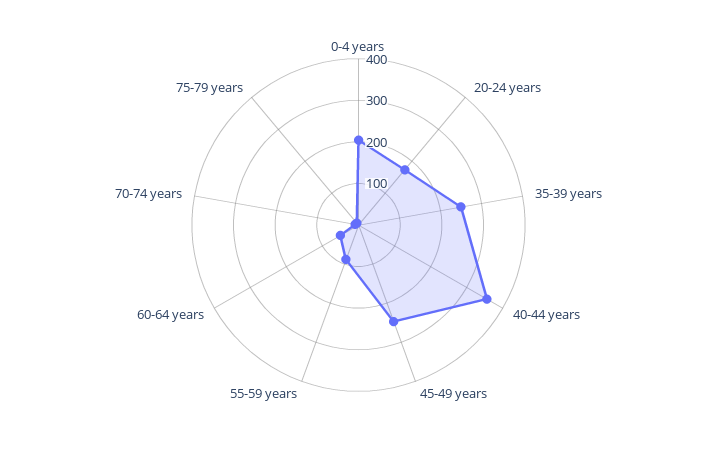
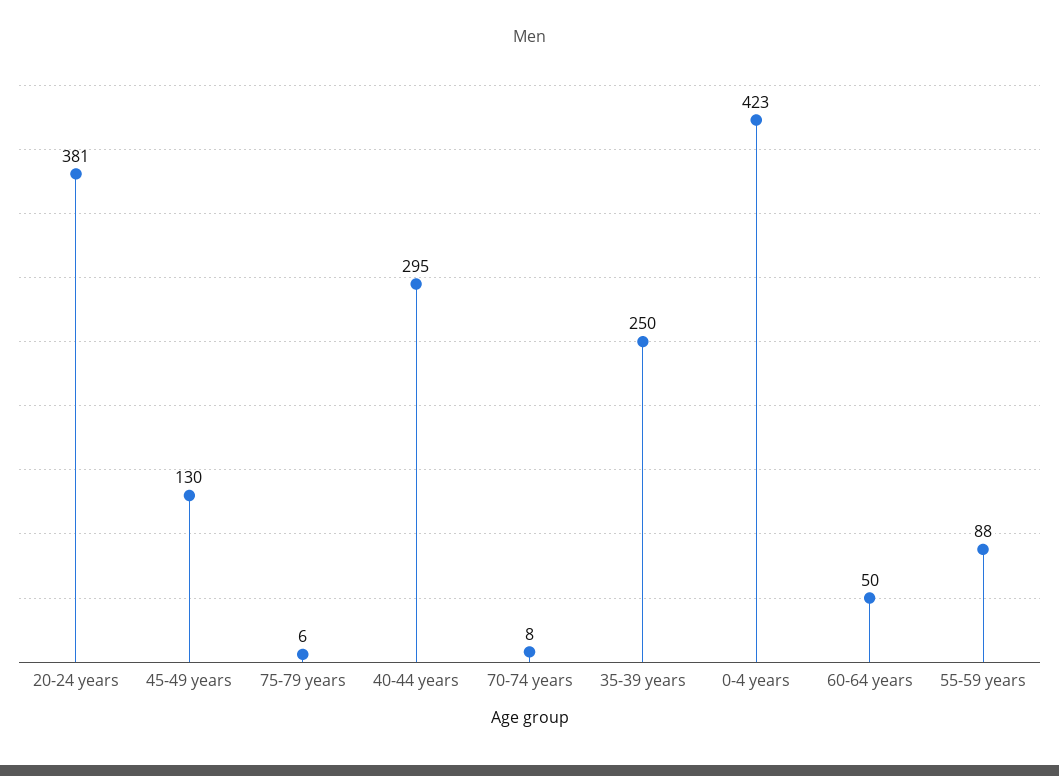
0-4 years: 200 -> 423
20-24 years: 180 -> 381
40-44 years: 360 -> 295
45-49 years: 240 -> 130

